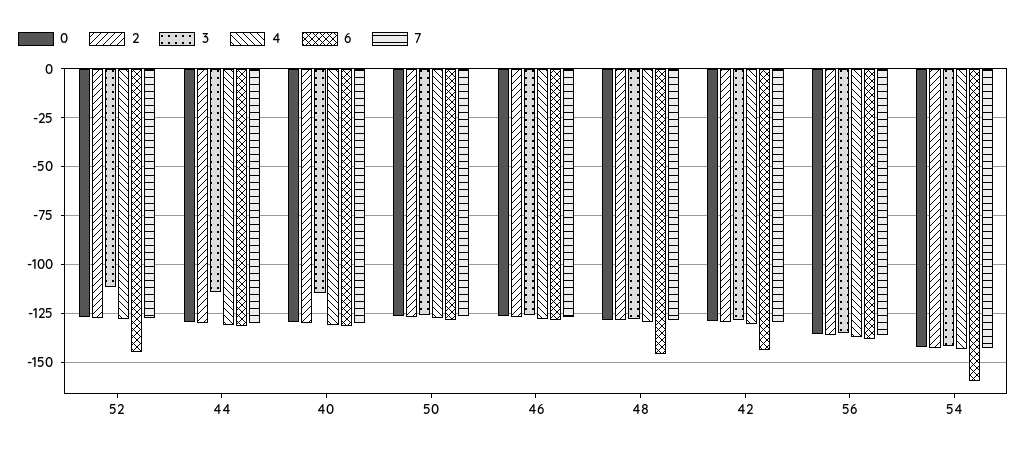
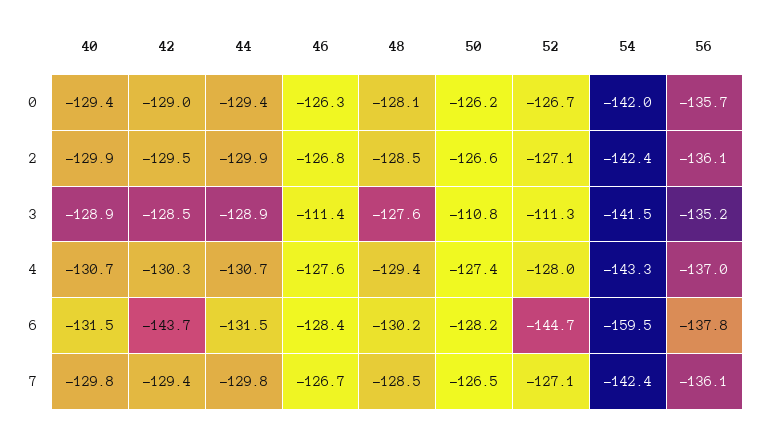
3, 44: -115 -> -128.9
3, 40: -115 -> -128.9
3, 50: -125 -> -110.8
3, 46: -125 -> -111.4
6, 48: -145 -> -130.2

